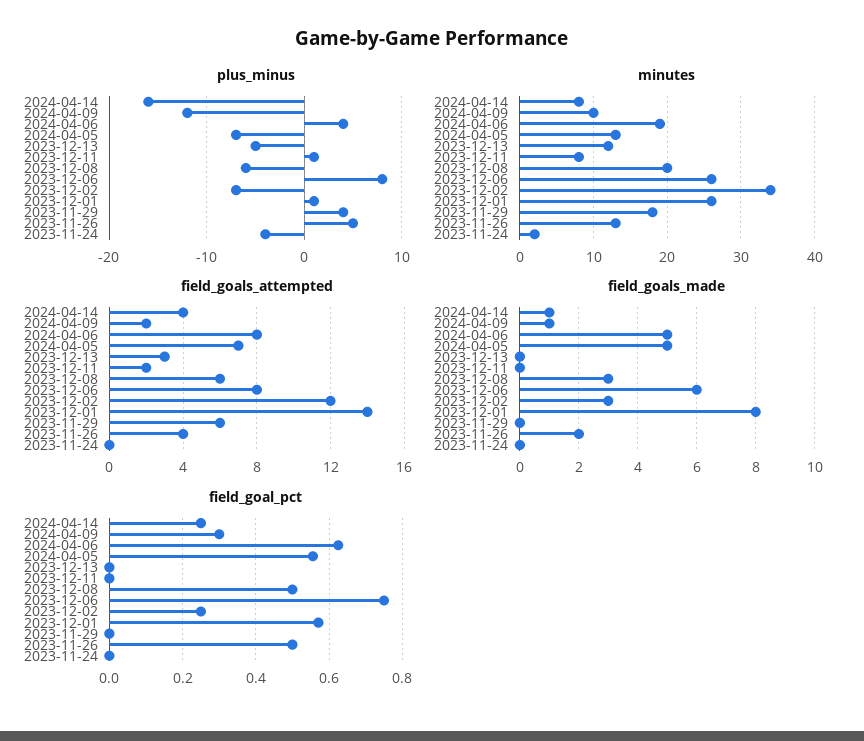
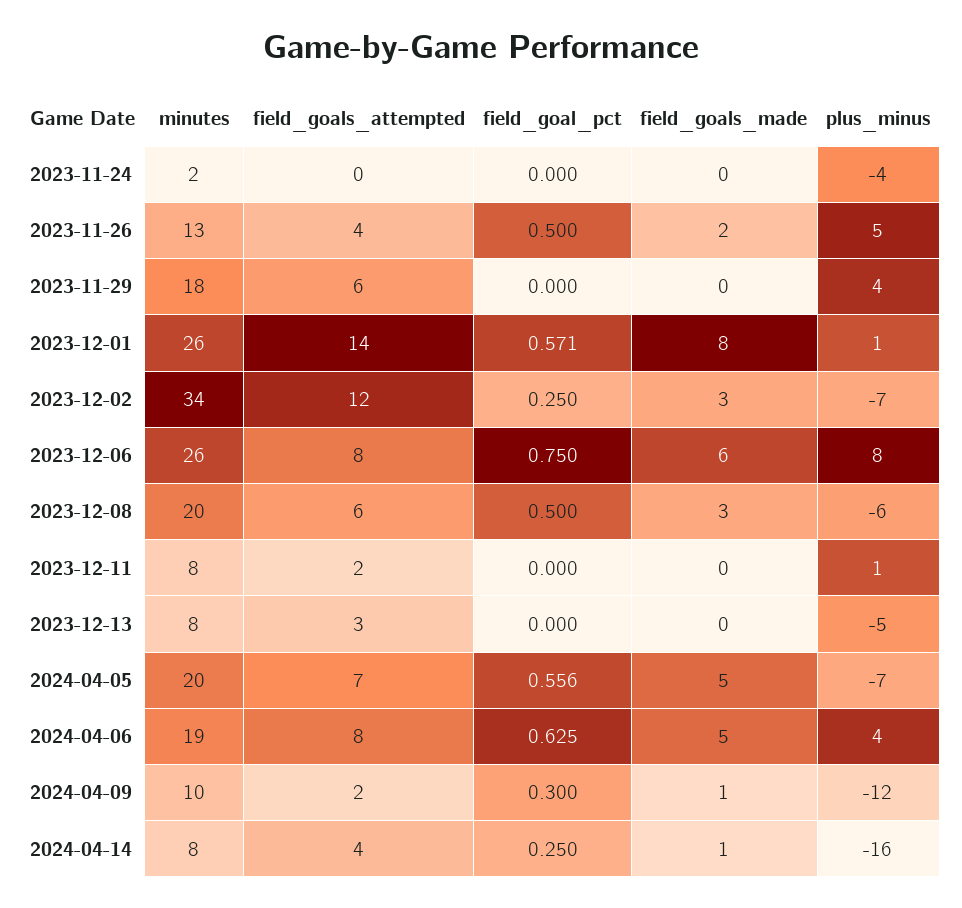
minutes, 2024-04-05: 13 -> 20
minutes, 2023-12-13: 12 -> 8

